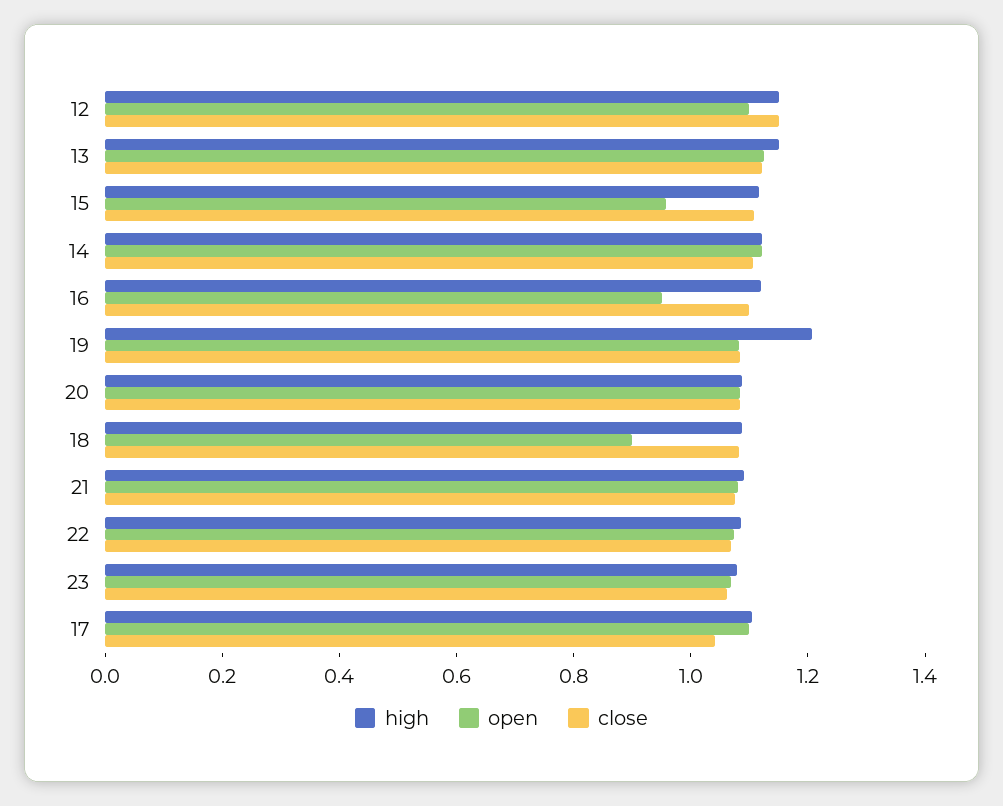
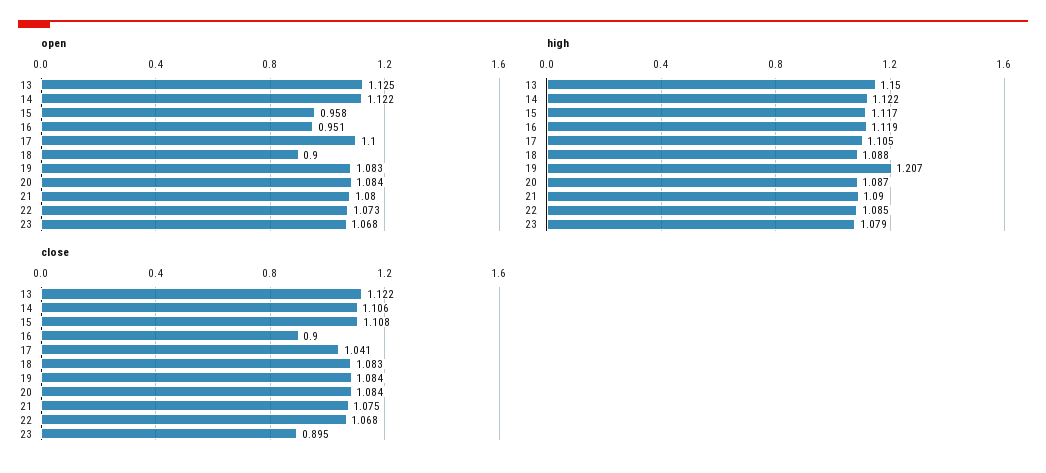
high, 12: 1.15 -> none
open, 12: 1.1 -> none
close, 12: 1.15 -> none
close, 16: 1.1 -> 0.9
close, 23: 1.05 -> 0.895

